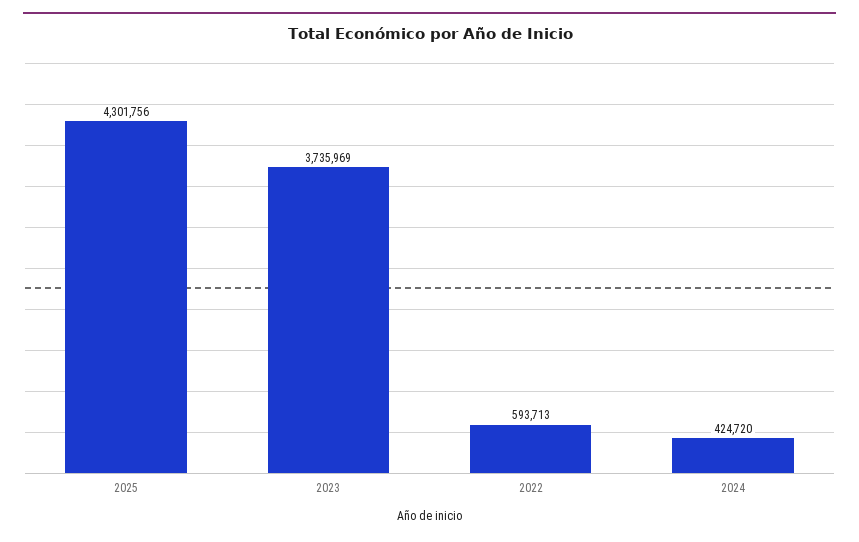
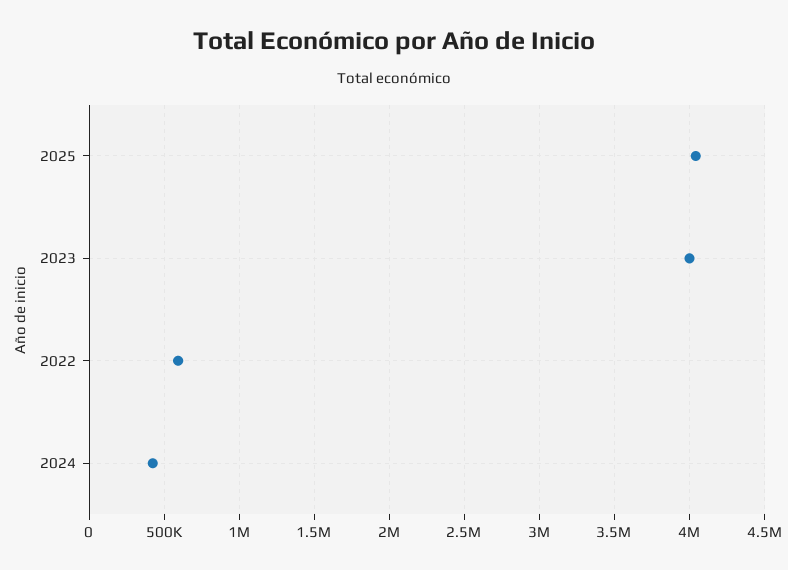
2025: 4301756 -> 4050000
2023: 3735969 -> 4000000

